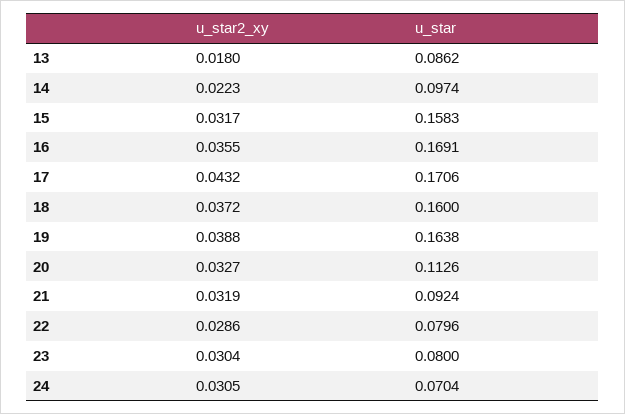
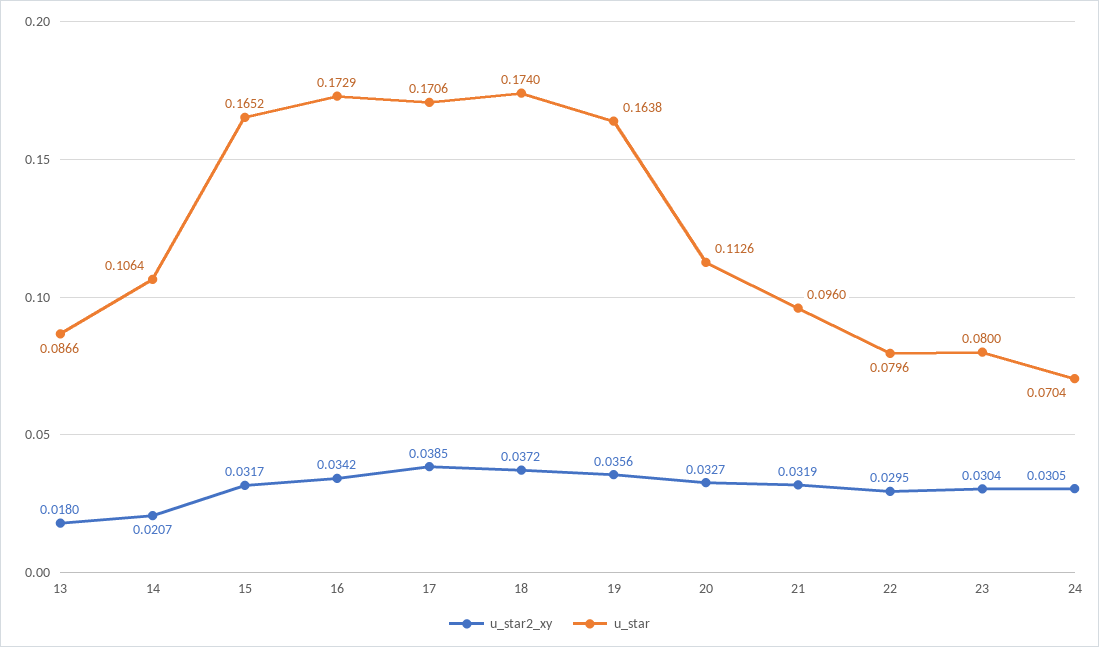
u_star, 13: 0.0862 -> 0.0866
u_star2_xy, 14: 0.0223 -> 0.0207
u_star, 14: 0.0974 -> 0.1064
u_star, 15: 0.1583 -> 0.1652
u_star2_xy, 16: 0.0355 -> 0.0342
u_star, 16: 0.1691 -> 0.1729
u_star2_xy, 17: 0.0432 -> 0.0385
u_star, 18: 0.16 -> 0.174
u_star2_xy, 19: 0.0388 -> 0.0356
u_star, 21: 0.0924 -> 0.096
u_star2_xy, 22: 0.0286 -> 0.0295

